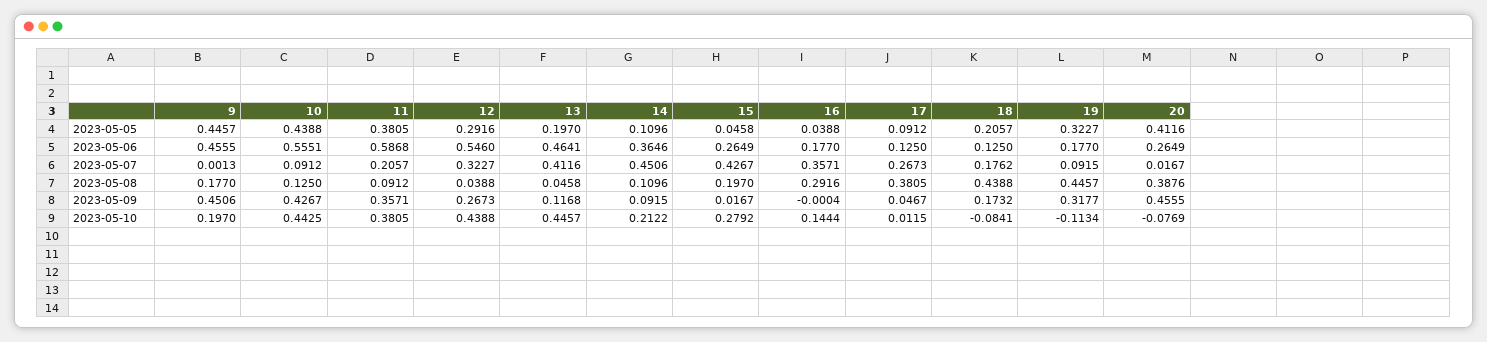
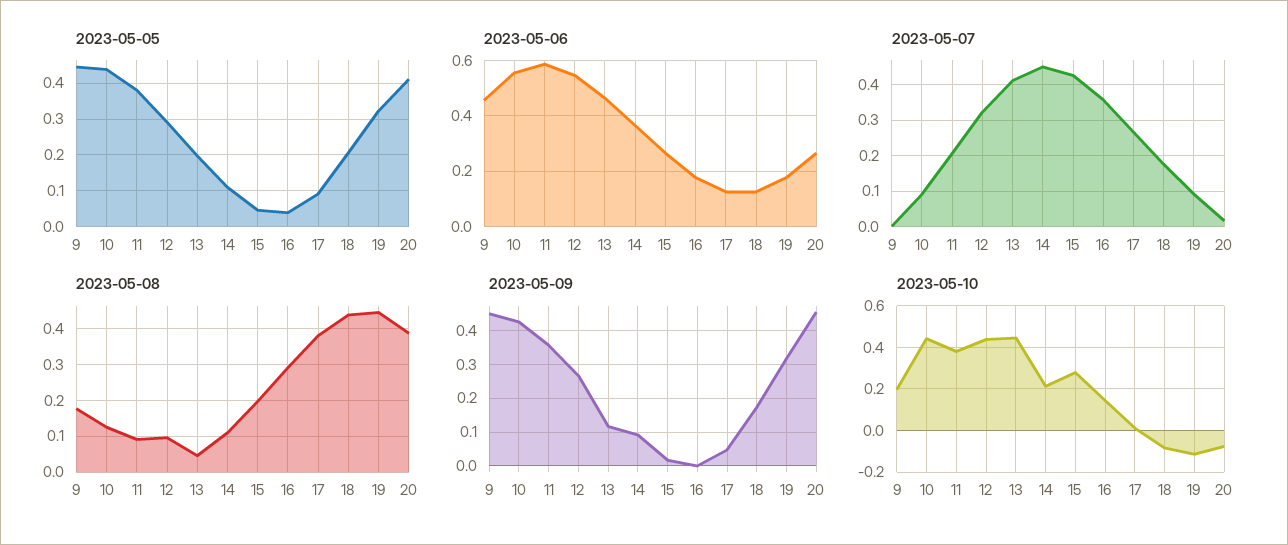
2023-05-08, 12: 0.0388 -> 0.1

